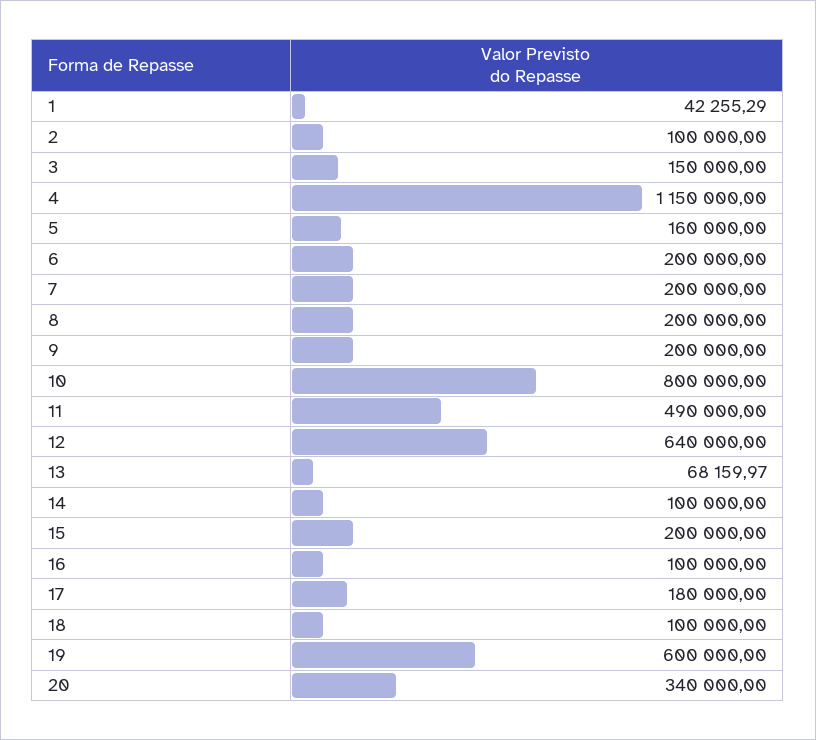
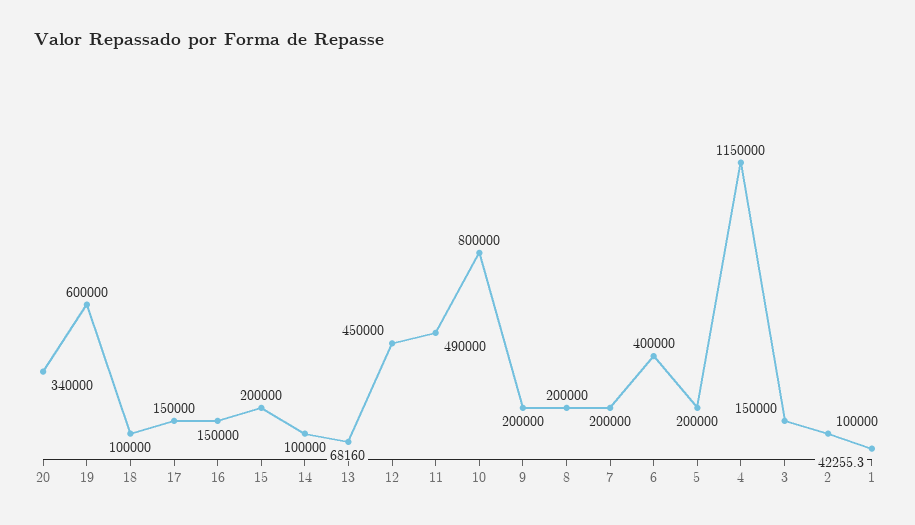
5: 160000 -> 200000
6: 200000 -> 400000
12: 640000 -> 450000
16: 100000 -> 150000
17: 180000 -> 150000

